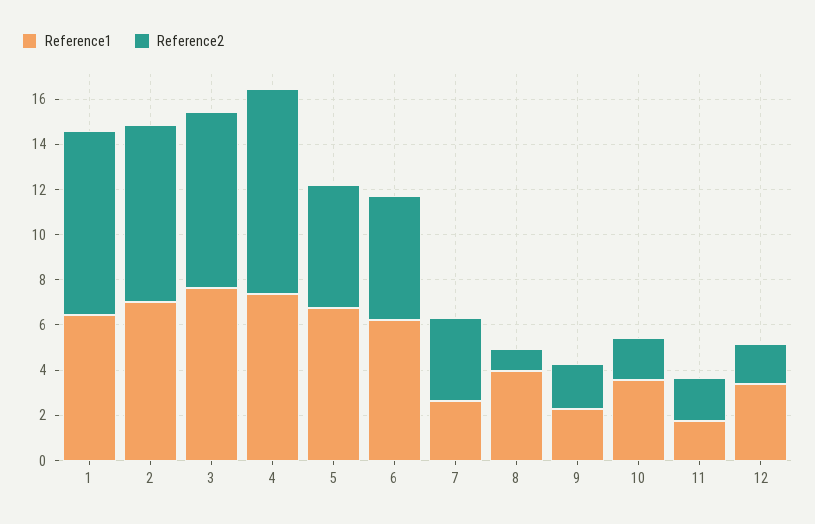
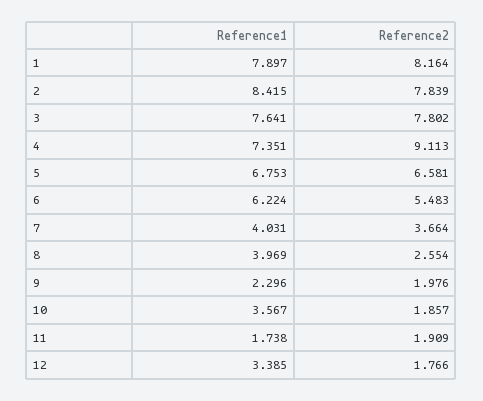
Reference1, 1: 6.5 -> 7.897
Reference1, 2: 7 -> 8.415
Reference2, 5: 5.5 -> 6.581
Reference1, 7: 2.5 -> 4.031
Reference2, 8: 1 -> 2.554

